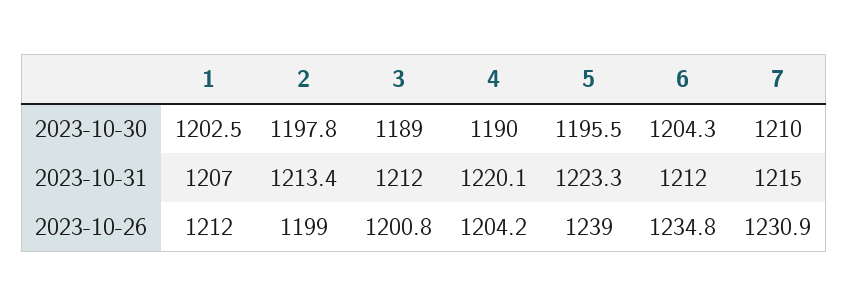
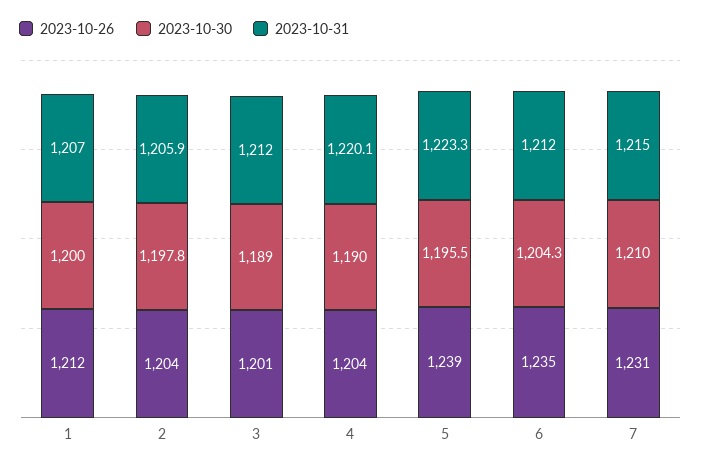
2023-10-30, 1: 1202.5 -> 1200
2023-10-31, 2: 1213.4 -> 1205.9
2023-10-26, 2: 1199 -> 1204

